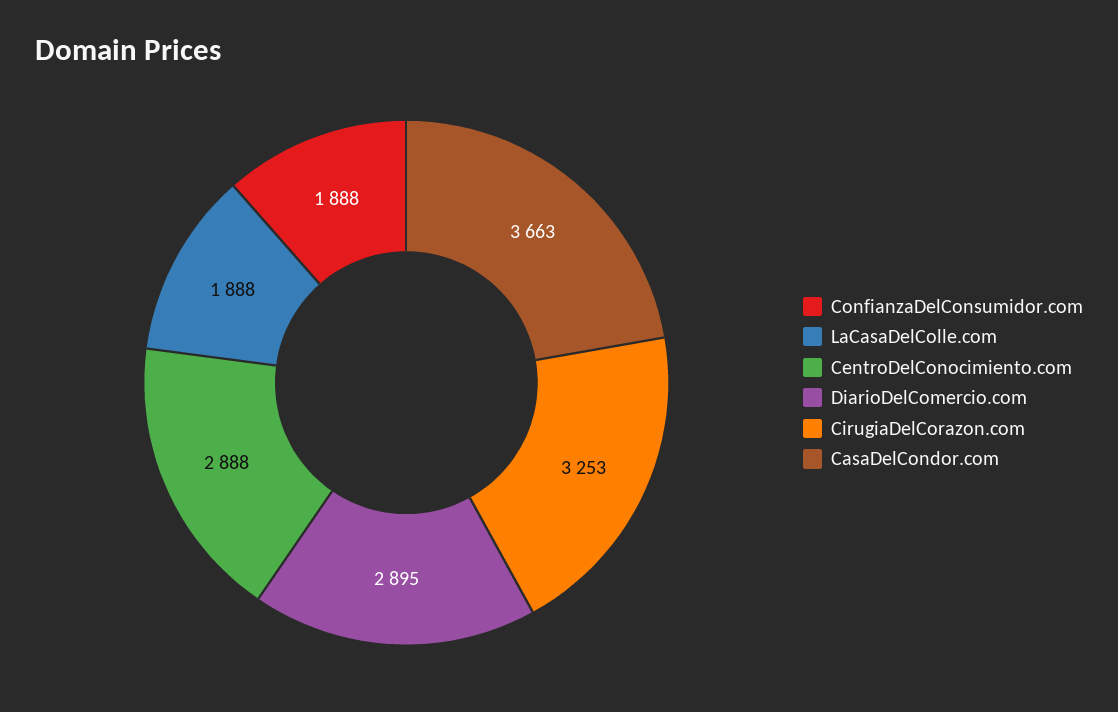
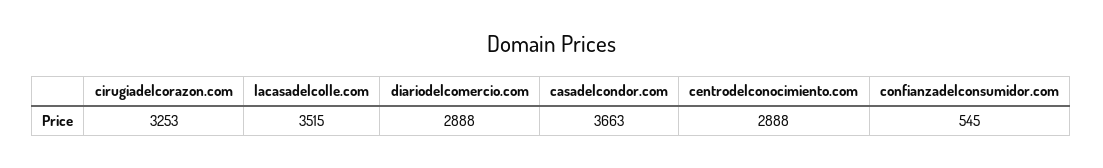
ConfianzaDelConsumidor.com: 1888 -> 545
LaCasaDelColle.com: 1888 -> 3515
DiarioDelComercio.com: 2895 -> 2888

